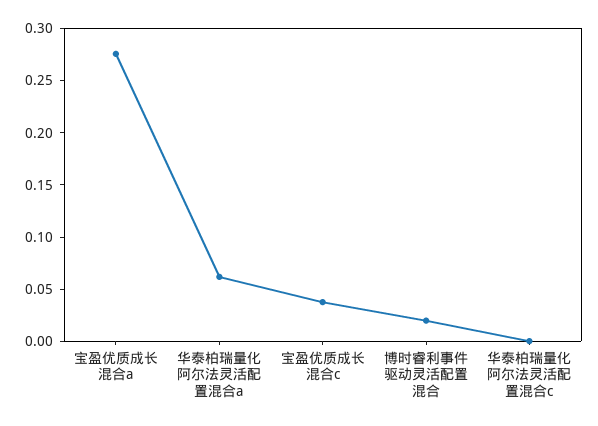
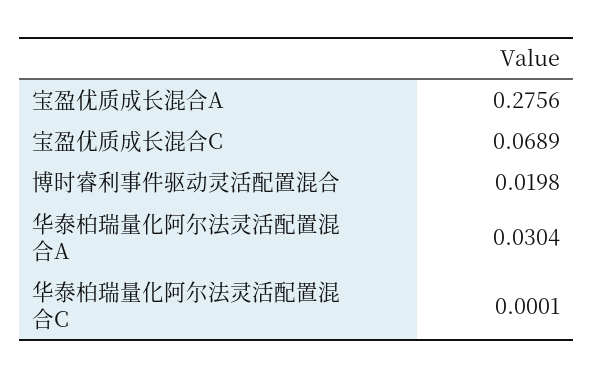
华泰柏瑞量化阿尔法灵活配置混合a: 0.06 -> 0.0304
宝盈优质成长混合c: 0.04 -> 0.0689

